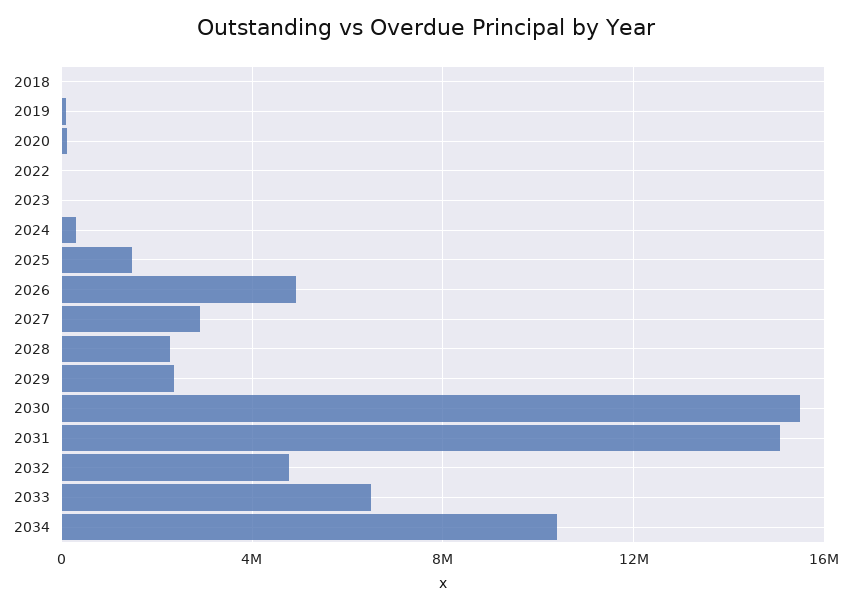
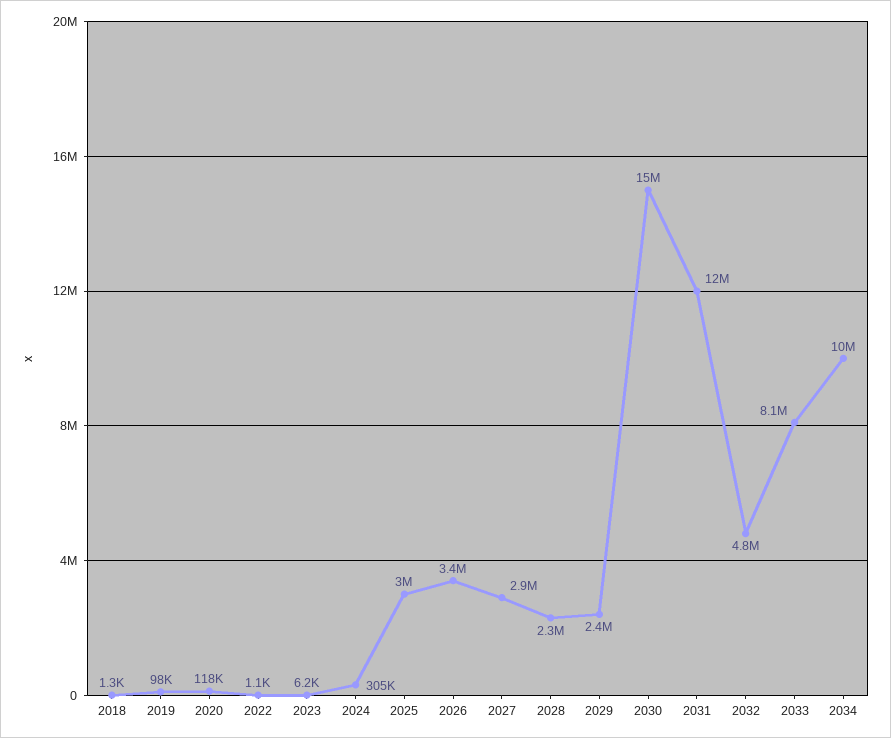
2025: 1500000 -> 3000000
2026: 5000000 -> 3400000
2031: 15000000 -> 12000000
2033: 6500000 -> 8100000

